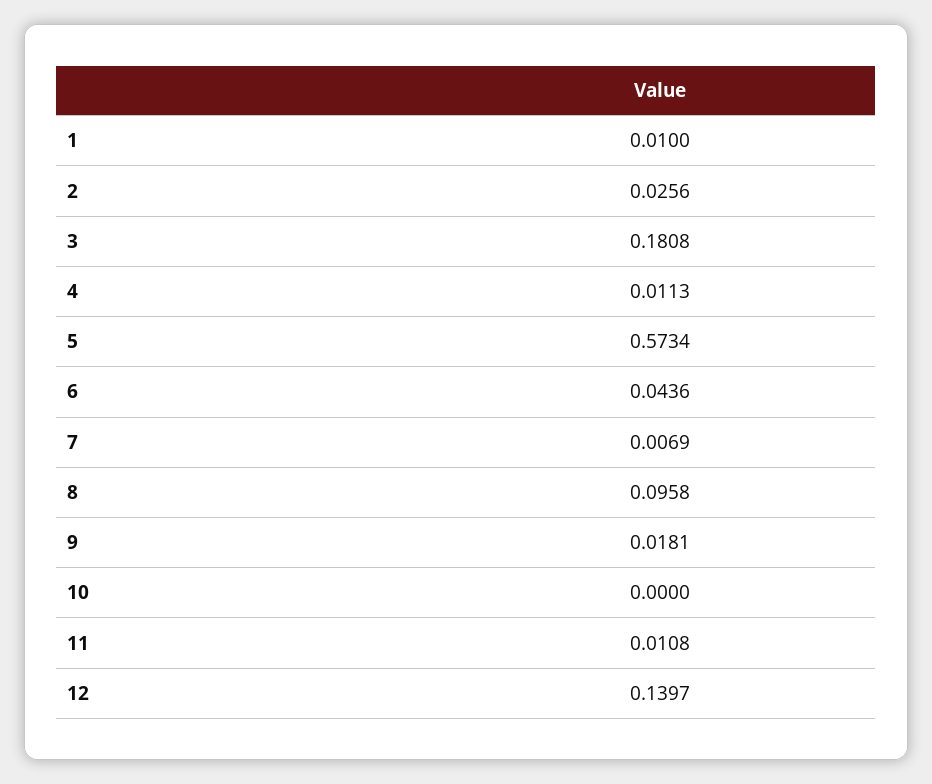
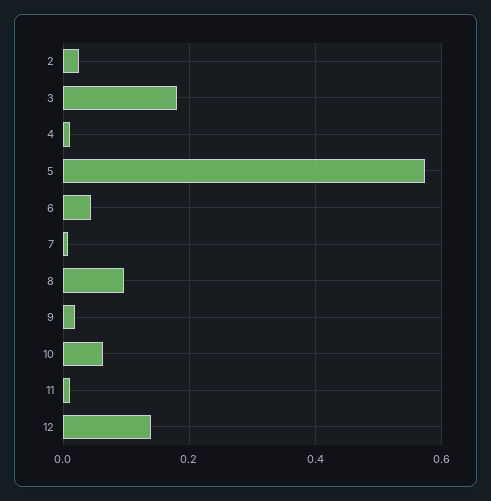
1: 0.01 -> none
10: 0 -> 0.06

